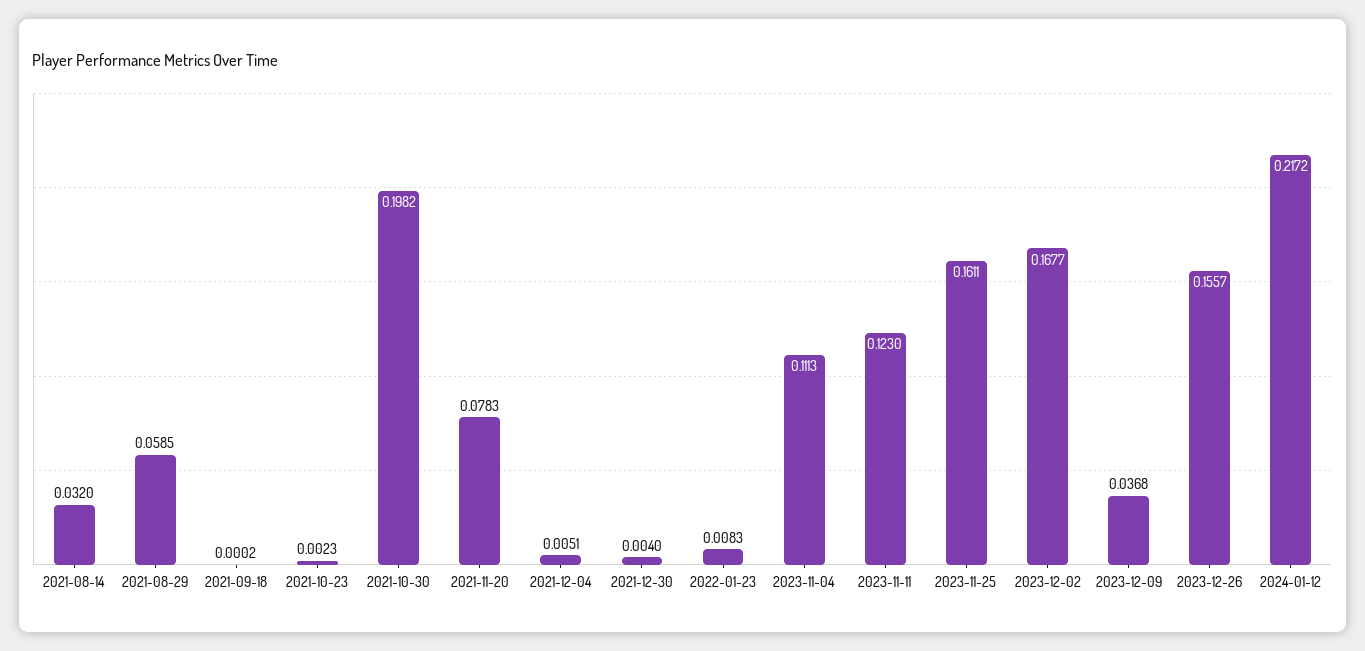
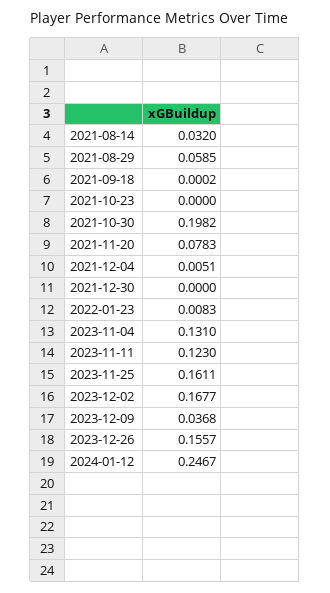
2021-10-23: 0.0023 -> 0
2021-12-30: 0.004 -> 0
2023-11-04: 0.1113 -> 0.131
2024-01-12: 0.2172 -> 0.2467

